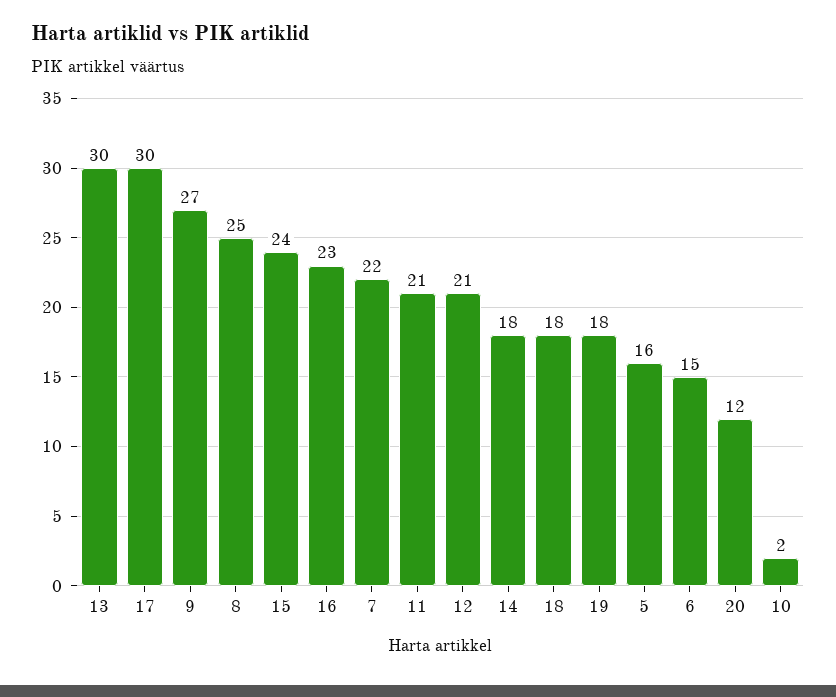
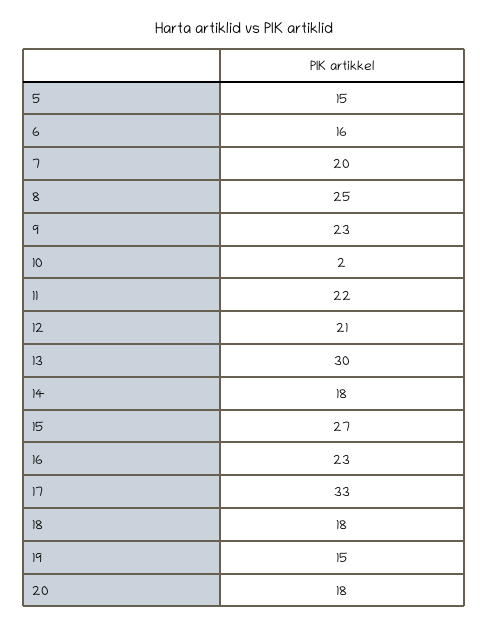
17: 30 -> 33
9: 27 -> 23
15: 24 -> 27
7: 22 -> 20
11: 21 -> 22
19: 18 -> 15
5: 16 -> 15
6: 15 -> 16
20: 12 -> 18

